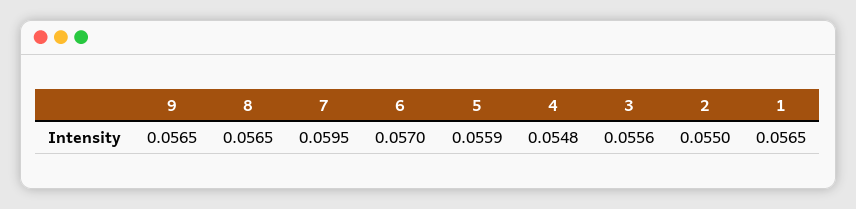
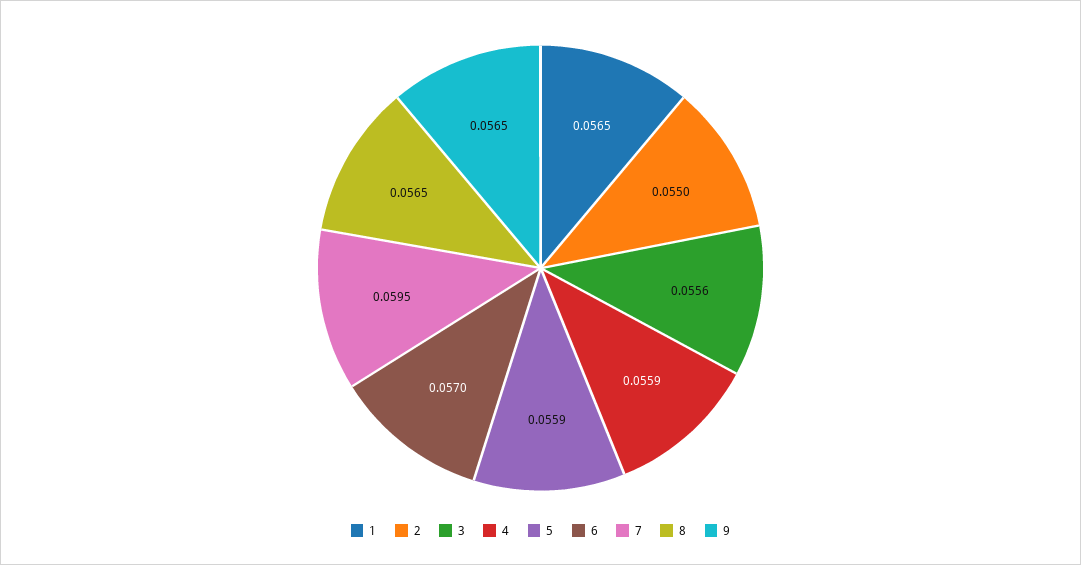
4: 0.0548 -> 0.0559

